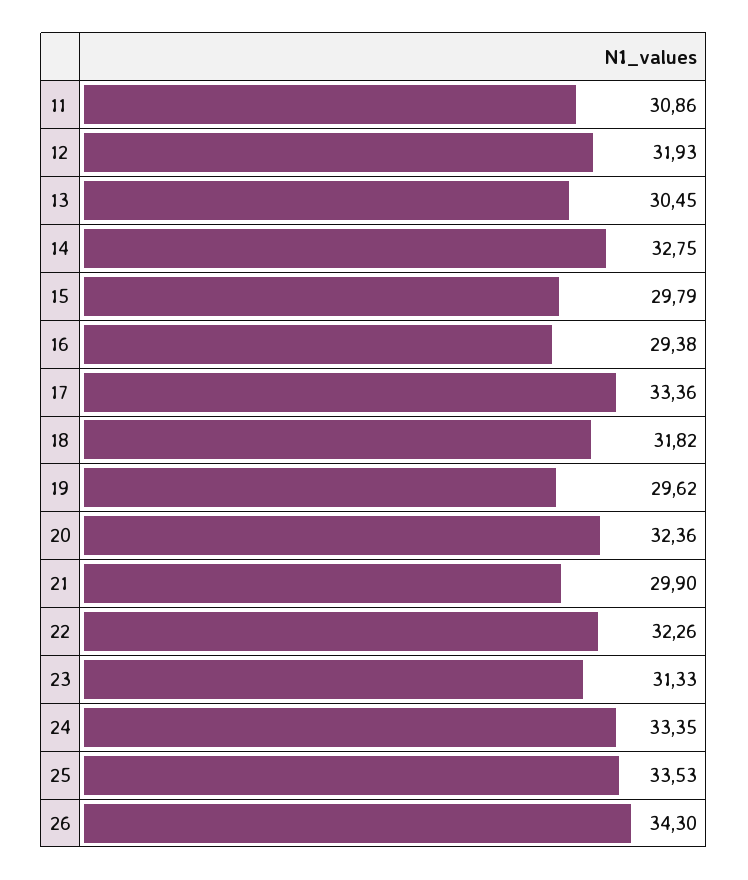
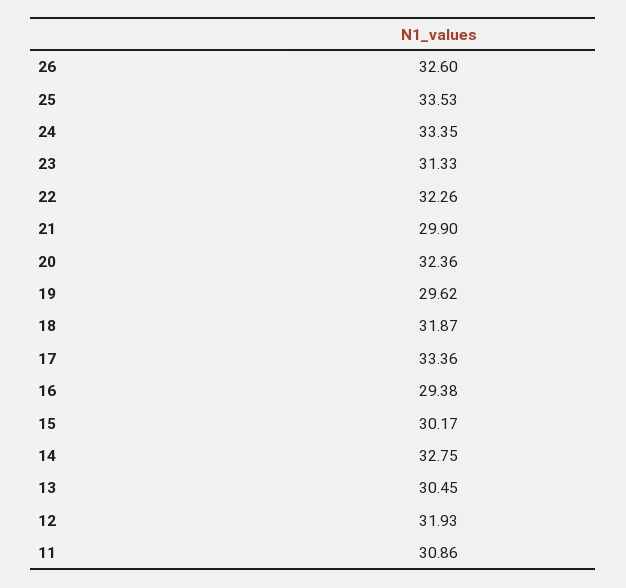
15: 29.79 -> 30.17
18: 31.82 -> 31.87
26: 34.3 -> 32.6

